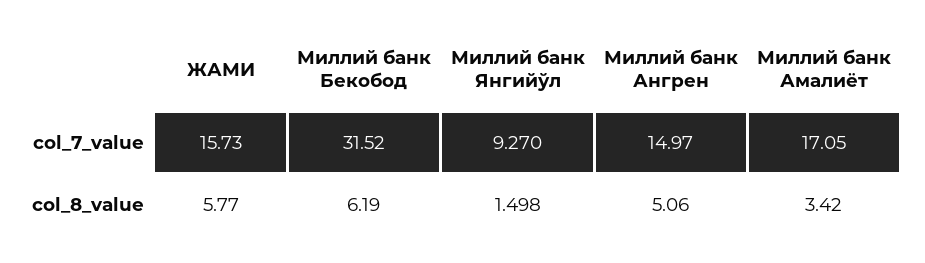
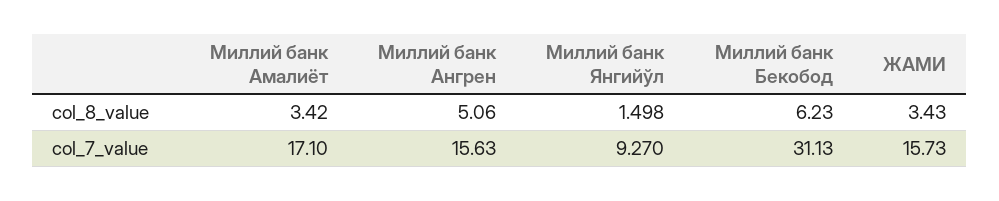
Миллий банк Бекобод, col_7_value: 31.52 -> 31.13
Миллий банк Ангрен, col_7_value: 14.97 -> 15.63
Миллий банк Амалиёт, col_7_value: 17.05 -> 17.1
ЖАМИ, col_8_value: 5.77 -> 3.43
Миллий банк Бекобод, col_8_value: 6.19 -> 6.23

